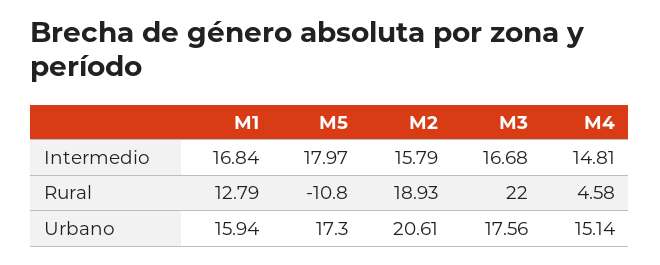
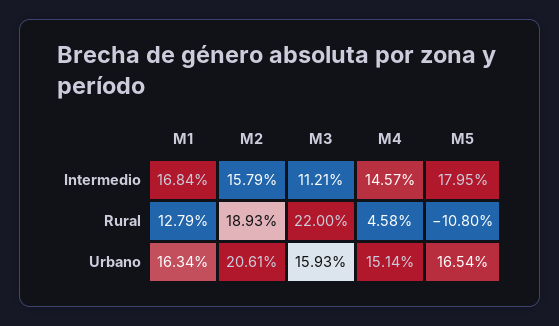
M5, Intermedio: 17.97 -> 17.95
M3, Intermedio: 16.68 -> 11.21
M4, Intermedio: 14.81 -> 14.57
M1, Urbano: 15.94 -> 16.34
M5, Urbano: 17.3 -> 16.54
M3, Urbano: 17.56 -> 15.93

